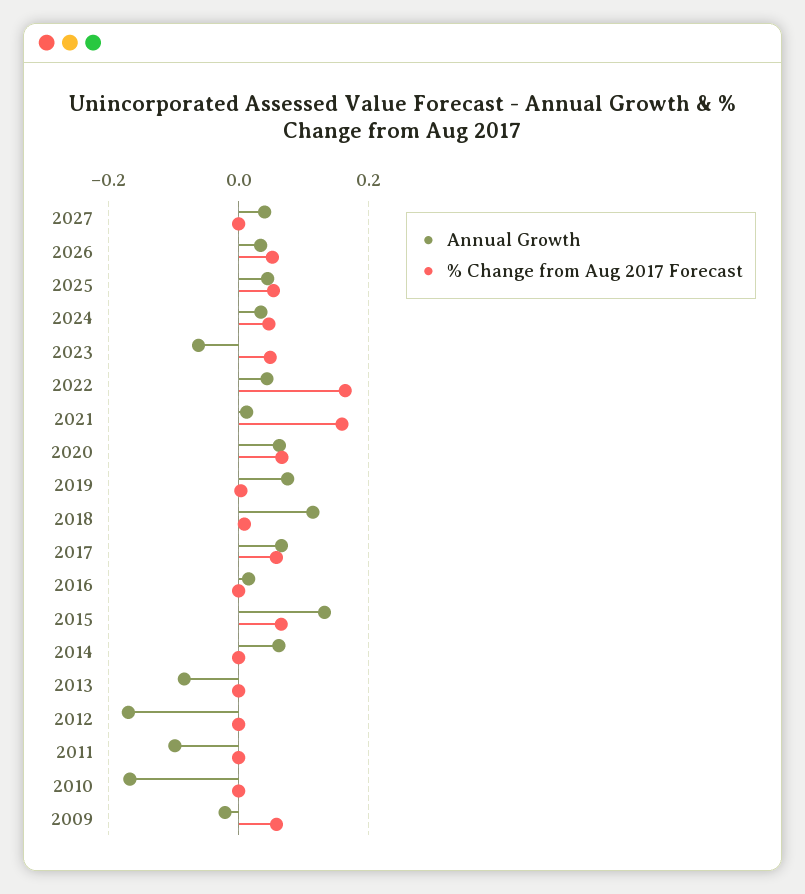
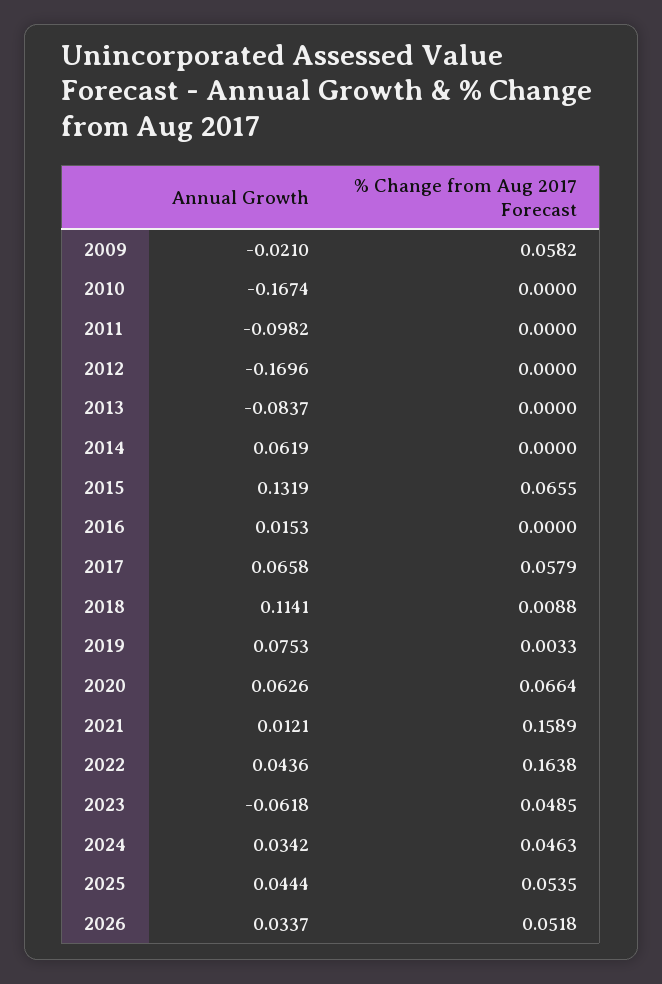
Annual Growth, 2027: 0.04 -> none
% Change from Aug 2017 Forecast, 2027: 0 -> none

